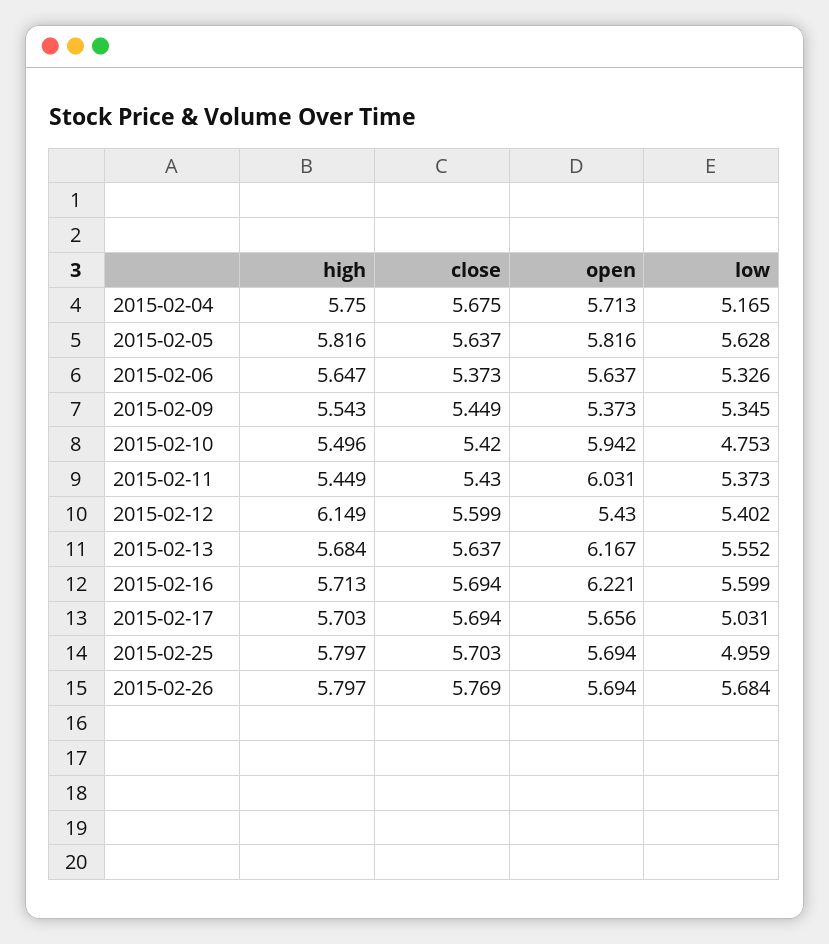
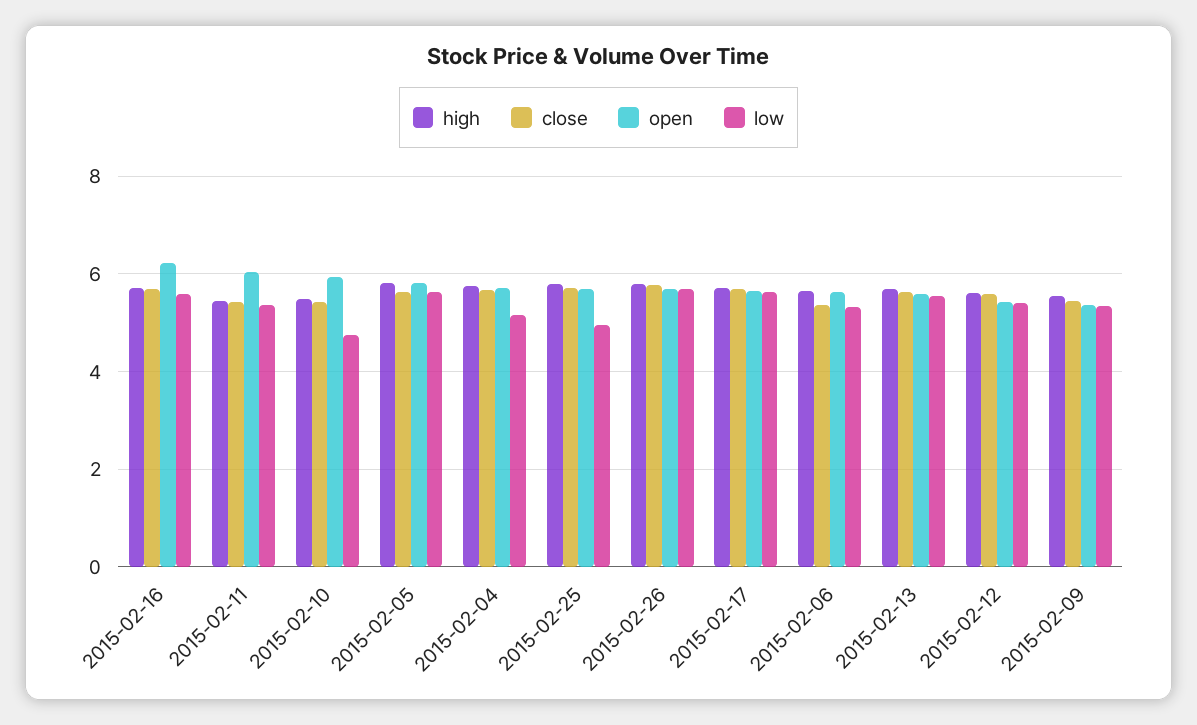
high, 2015-02-12: 6.149 -> 5.6
open, 2015-02-13: 6.167 -> 5.6
low, 2015-02-17: 5.031 -> 5.6

